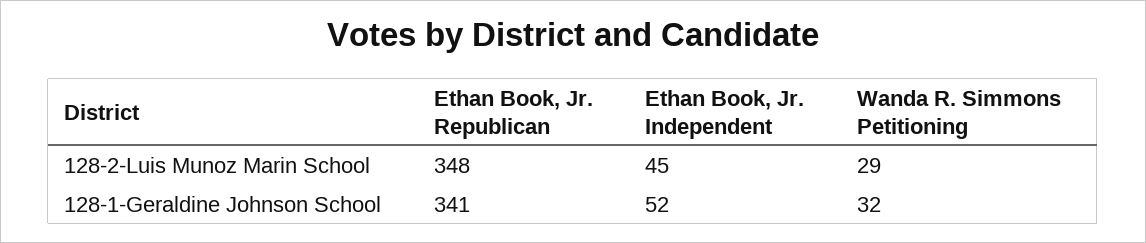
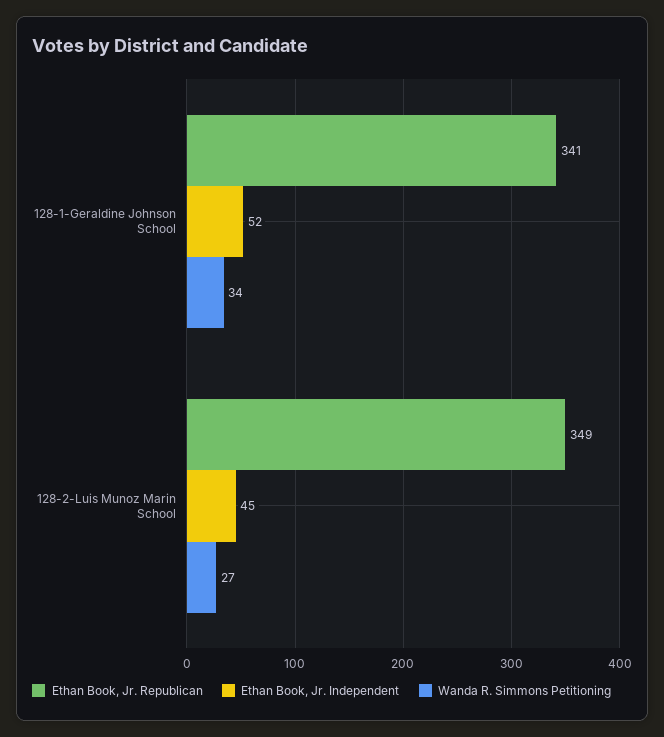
Ethan Book, Jr. Republican, 128-2-Luis Munoz Marin School: 348 -> 349
Wanda R. Simmons Petitioning, 128-2-Luis Munoz Marin School: 29 -> 27
Wanda R. Simmons Petitioning, 128-1-Geraldine Johnson School: 32 -> 34

